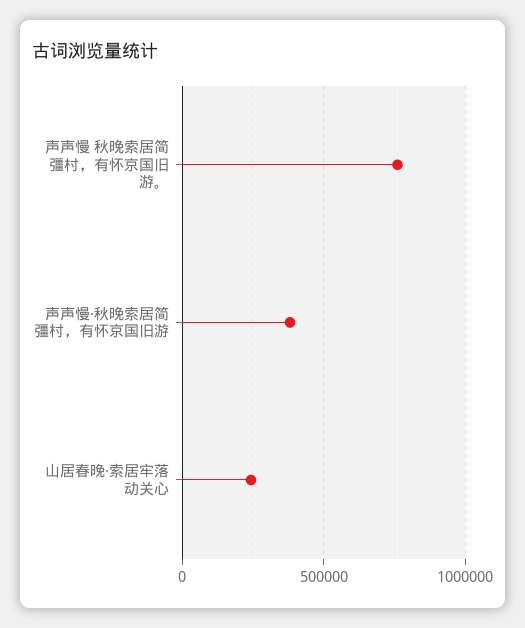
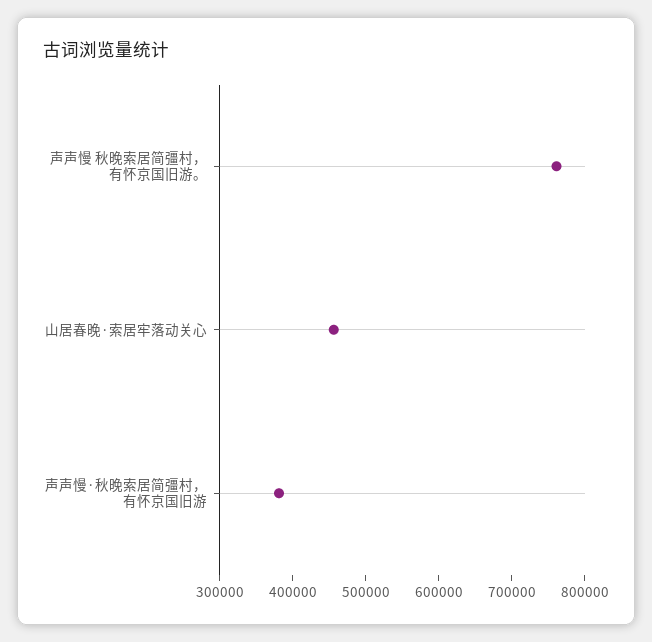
山居春晚·索居牢落动关心: 250000 -> 460000

